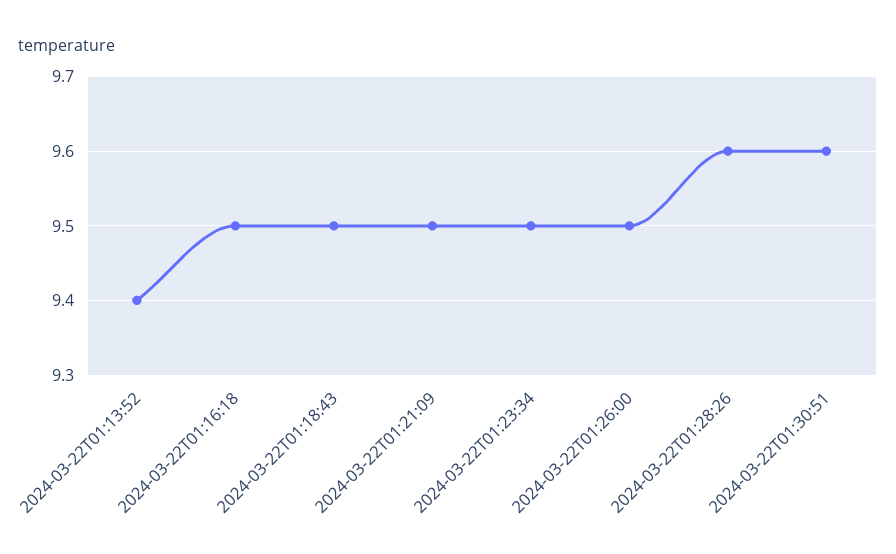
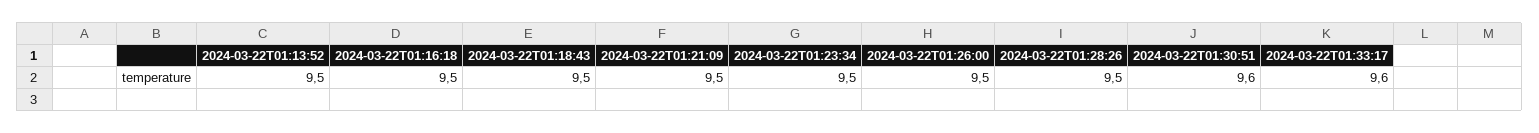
2024-03-22T01:13:52: 9.4 -> 9.5
2024-03-22T01:28:26: 9.6 -> 9.5
2024-03-22T01:33:17: none -> 9.6

